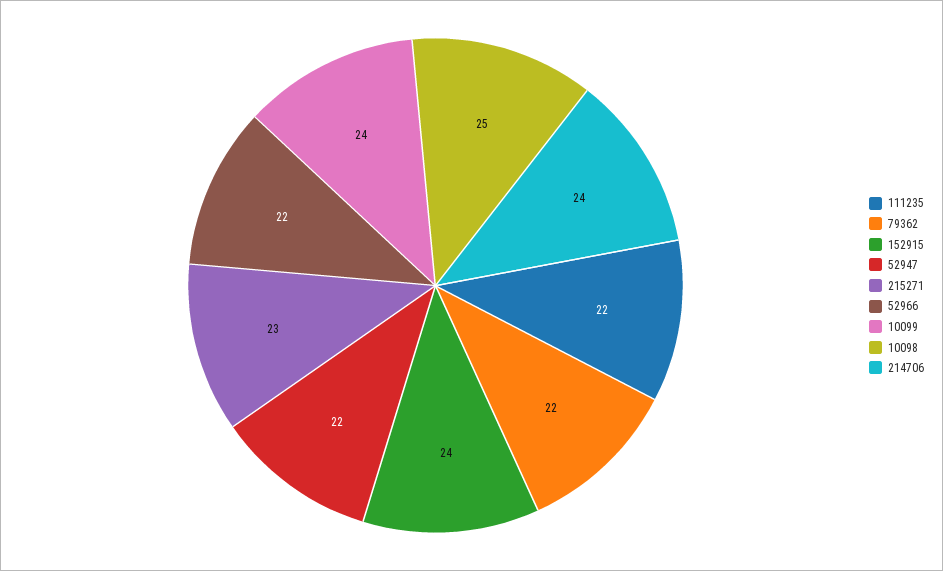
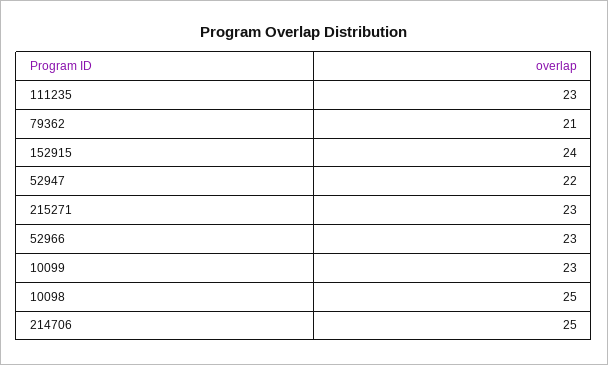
111235: 22 -> 23
79362: 22 -> 21
52966: 22 -> 23
10099: 24 -> 23
214706: 24 -> 25

